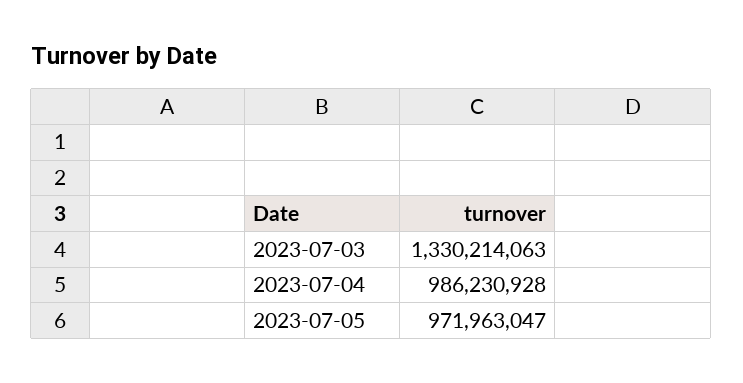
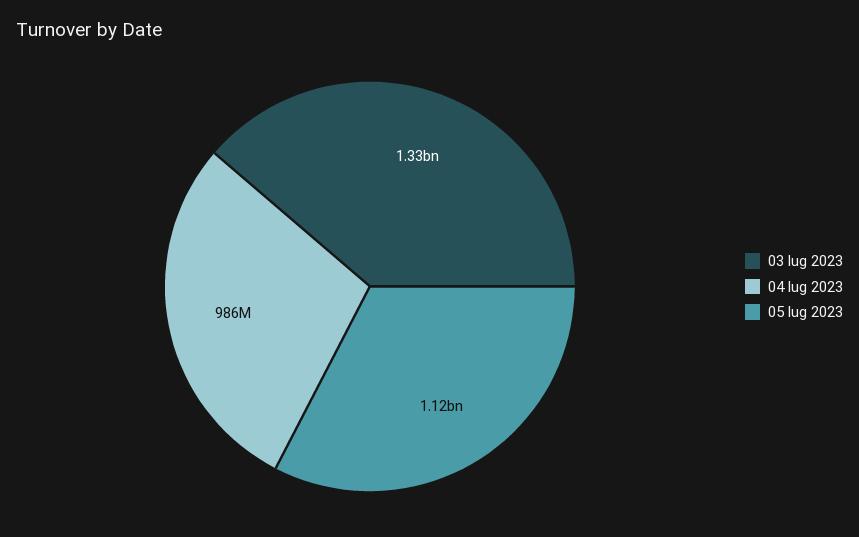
2023-07-05: 971963047 -> 1120000000

